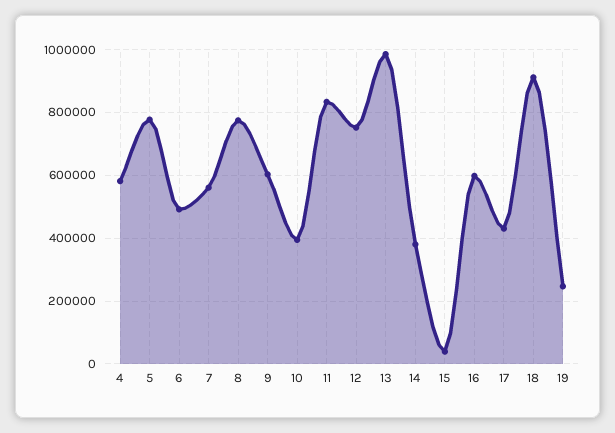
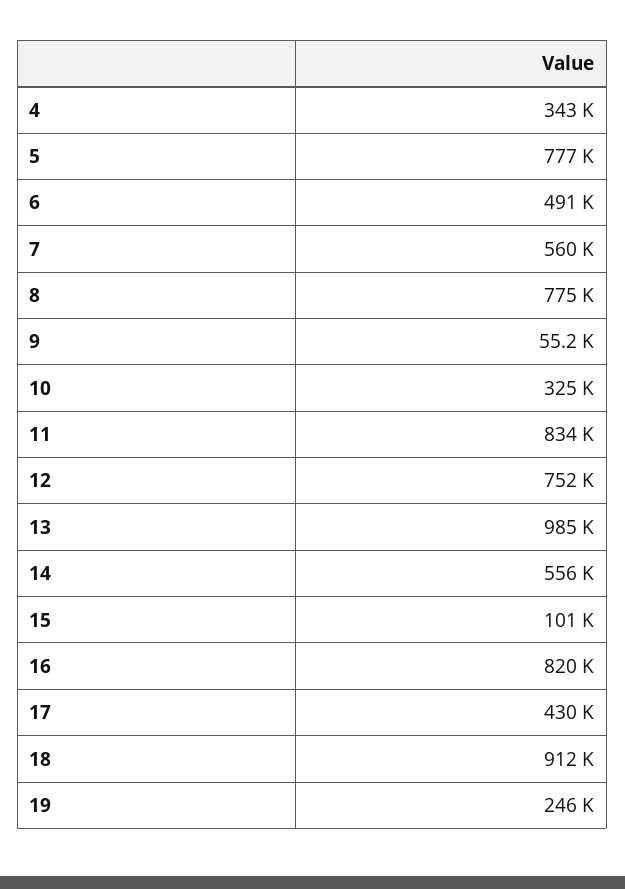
4: 580000 -> 343000
9: 600000 -> 55200
10: 400000 -> 325000
14: 380000 -> 556000
15: 40000 -> 101000
16: 600000 -> 820000

